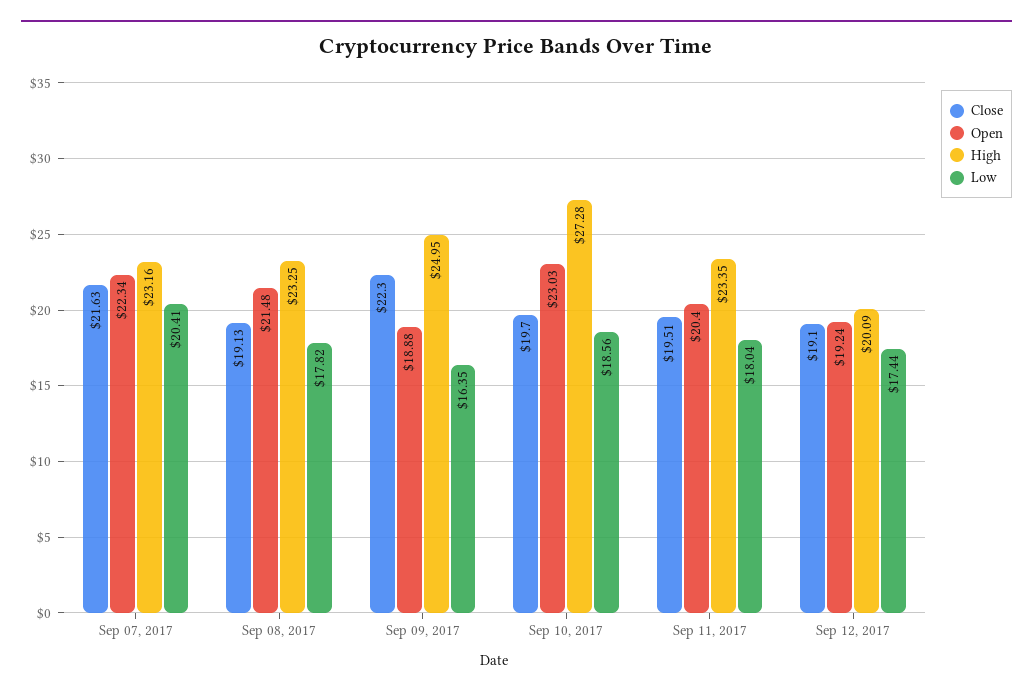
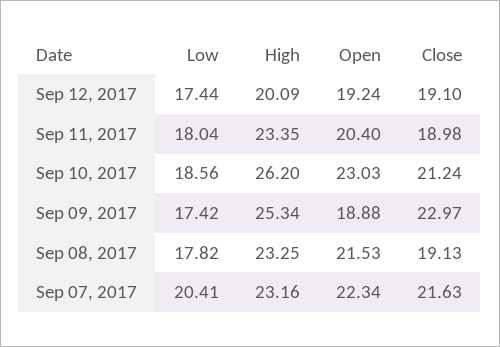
Open, Sep 08, 2017: 21.48 -> 21.53
Close, Sep 09, 2017: 22.3 -> 22.97
High, Sep 09, 2017: 24.95 -> 25.34
Low, Sep 09, 2017: 16.35 -> 17.42
Close, Sep 10, 2017: 19.7 -> 21.24
High, Sep 10, 2017: 27.28 -> 26.2
Close, Sep 11, 2017: 19.51 -> 18.98

